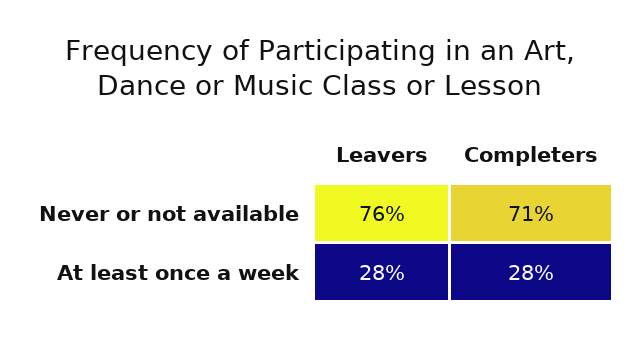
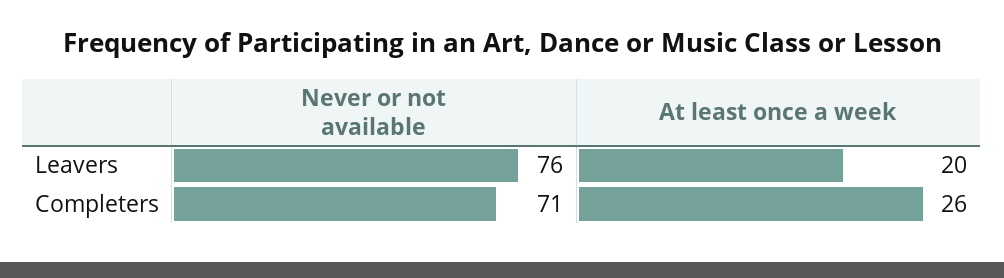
Leavers, At least once a week: 28 -> 20
Completers, At least once a week: 28 -> 26

